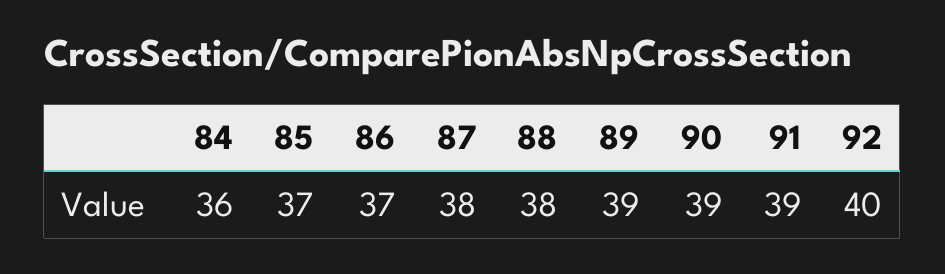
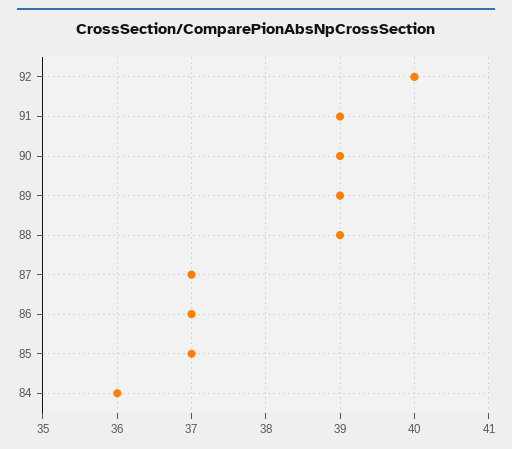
87: 38 -> 37
88: 38 -> 39

